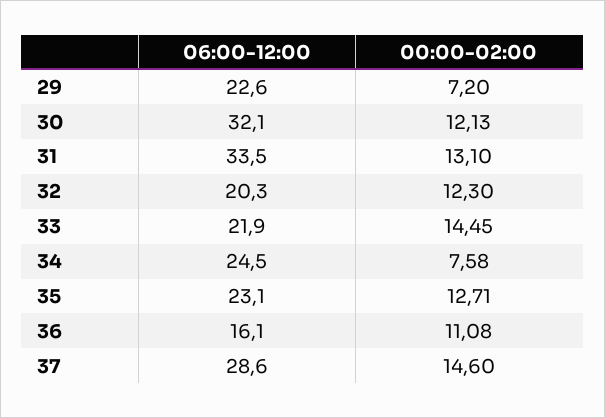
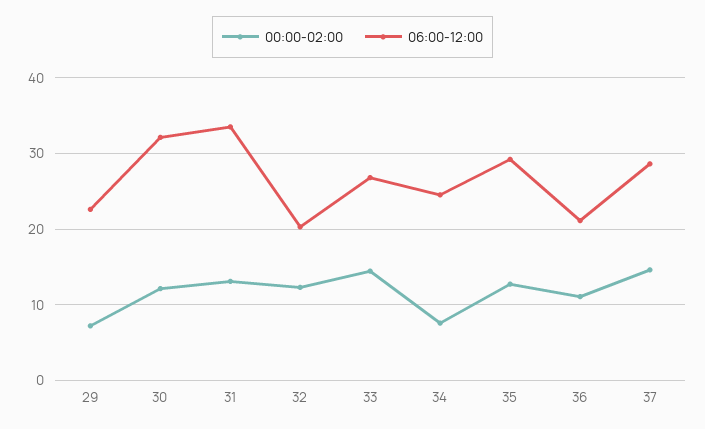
06:00-12:00, 33: 21.9 -> 27
06:00-12:00, 35: 23.1 -> 29
06:00-12:00, 36: 16.1 -> 21

